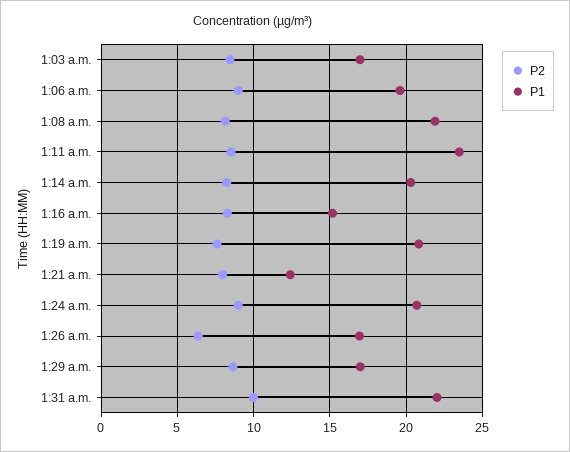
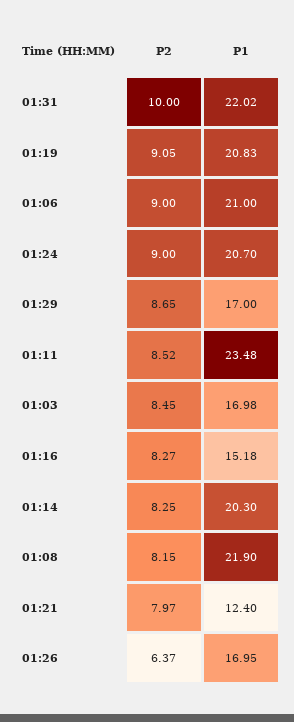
P1, 1:06 a.m.: 19.5 -> 21
P2, 1:19 a.m.: 7.5 -> 9.05

